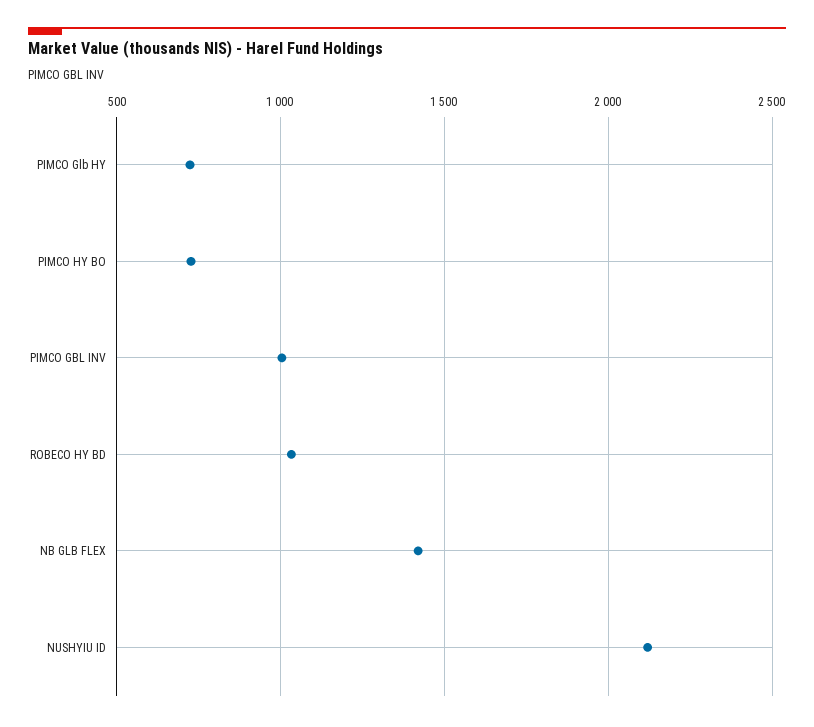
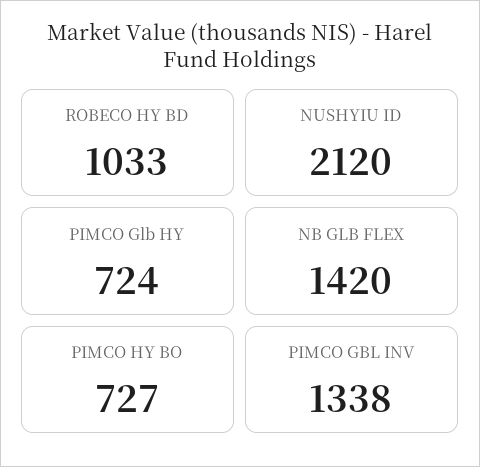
PIMCO GBL INV: 1000 -> 1338

